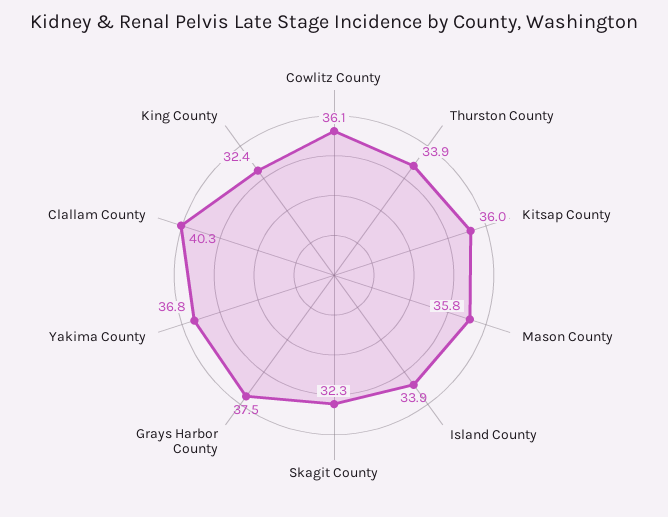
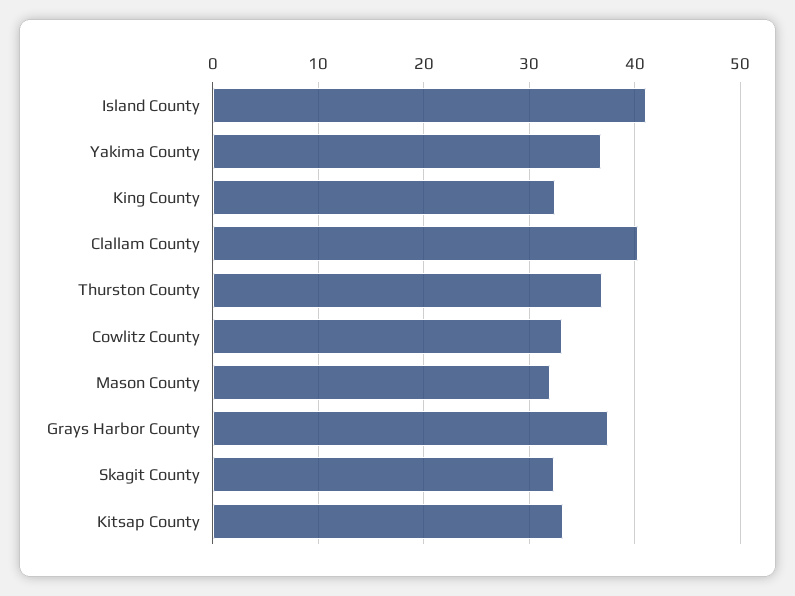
Cowlitz County: 36.1 -> 33
Thurston County: 33.9 -> 37
Kitsap County: 36 -> 33
Mason County: 35.8 -> 32
Island County: 33.9 -> 41

